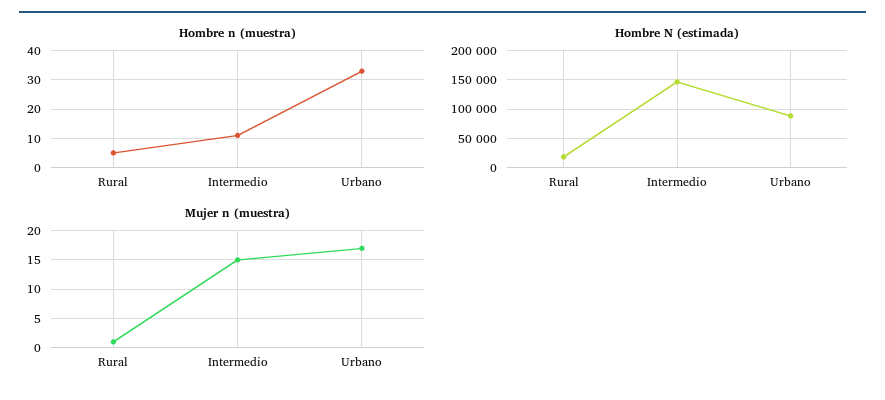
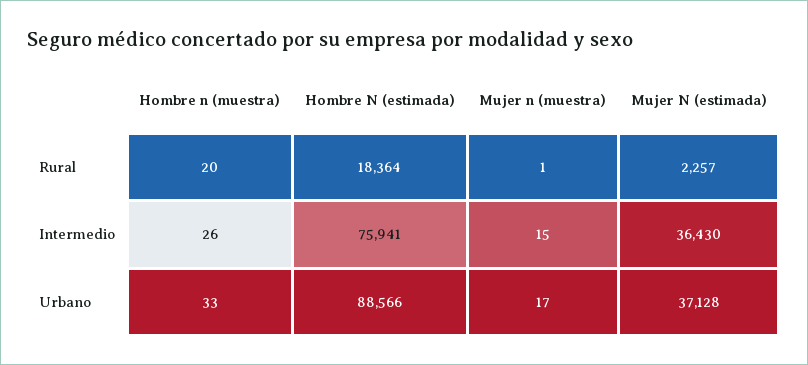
Hombre n (muestra), Rural: 5 -> 20
Hombre n (muestra), Intermedio: 10 -> 26
Hombre N (estimada), Intermedio: 150000 -> 75941
Mujer N (estimada), Rural: none -> 2257
Mujer N (estimada), Intermedio: none -> 36430
Mujer N (estimada), Urbano: none -> 37128

